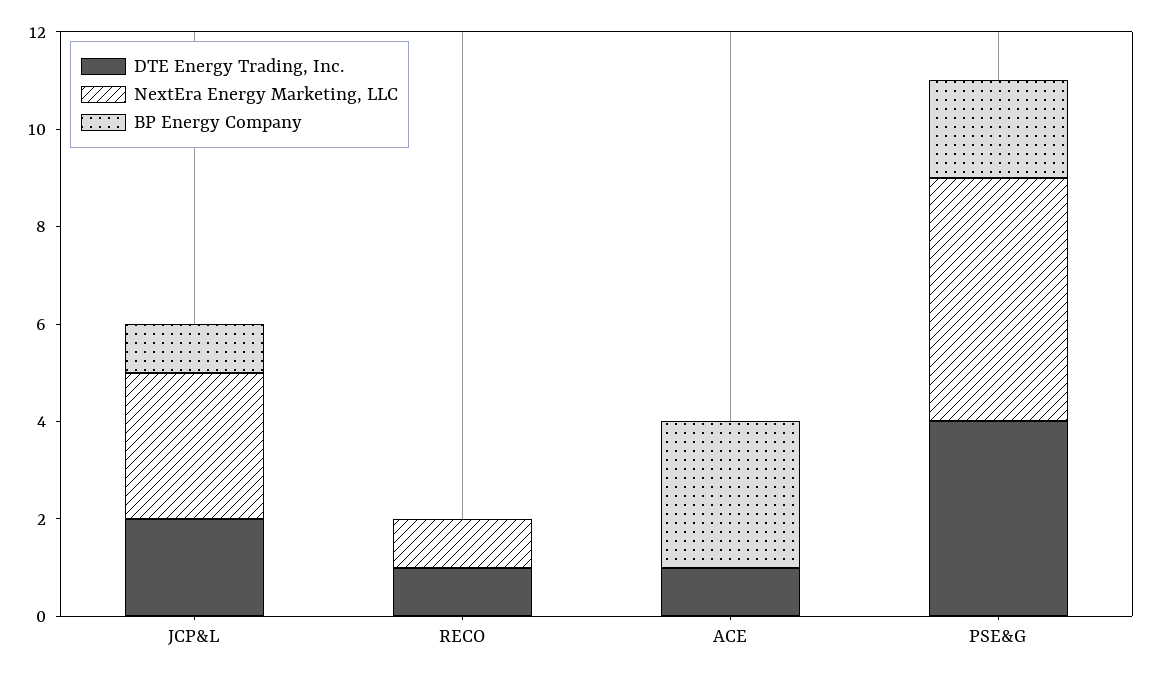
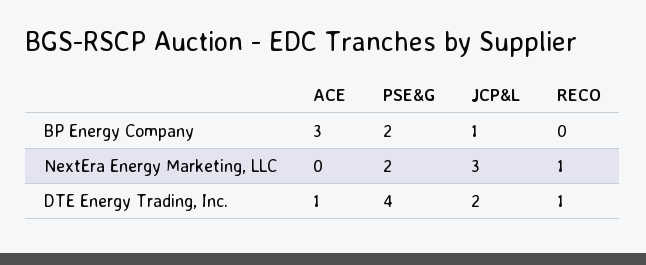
NextEra Energy Marketing, LLC, PSE&G: 5 -> 2

